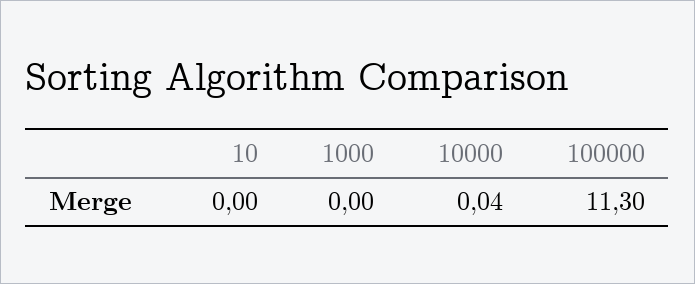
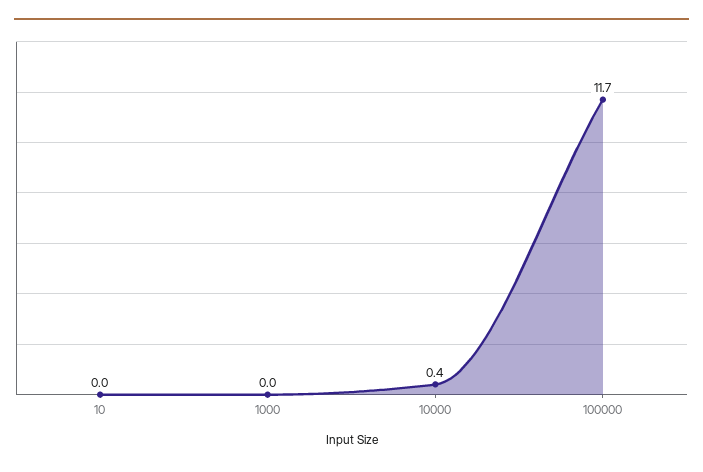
10000: 0.04 -> 0.4
100000: 11.3 -> 11.7

